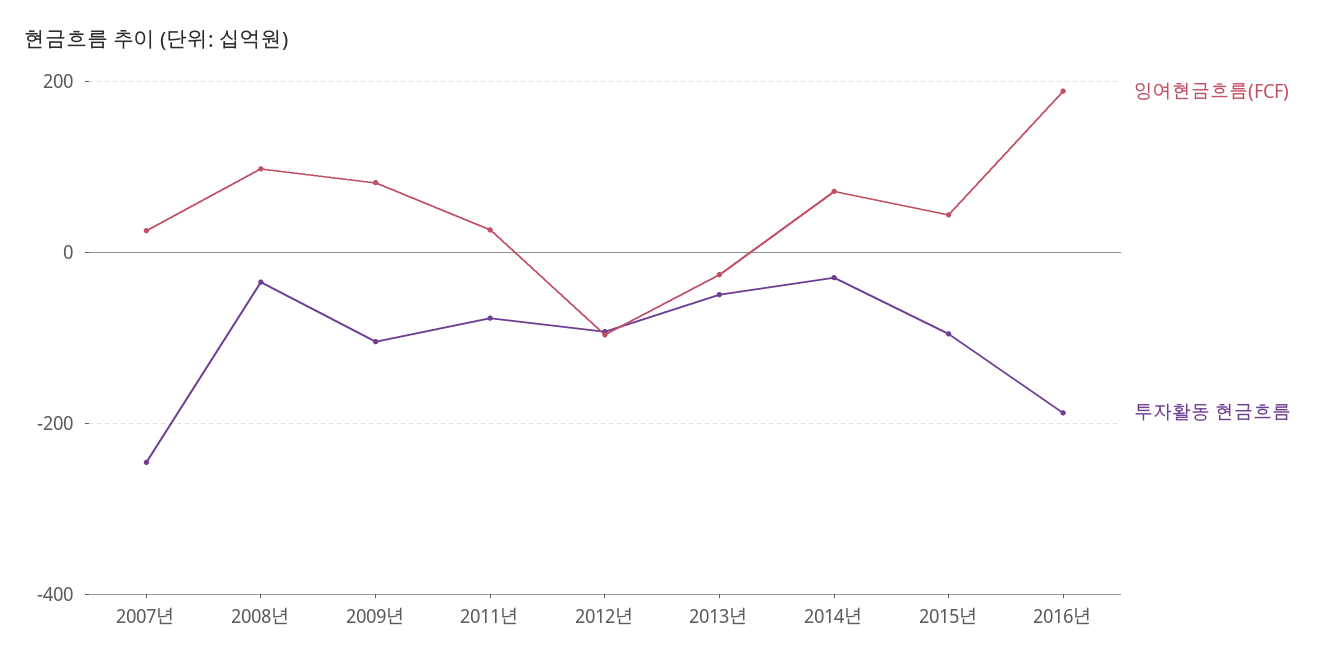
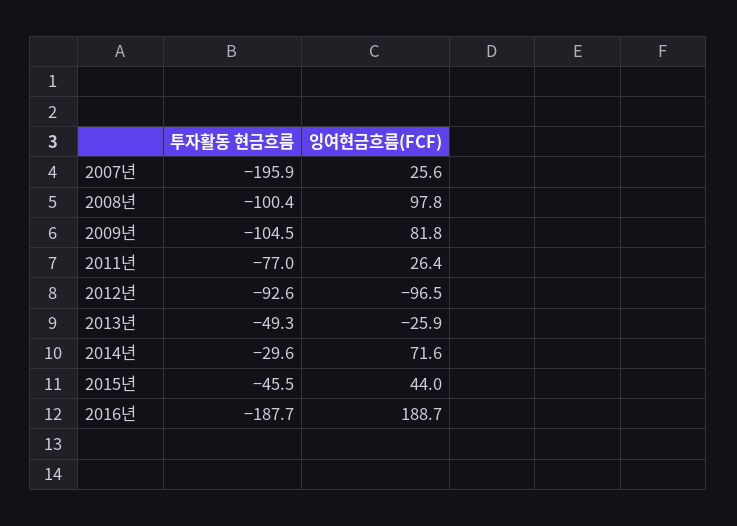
투자활동 현금흐름, 2007년: -240 -> -195.9
투자활동 현금흐름, 2008년: -40 -> -100.4
투자활동 현금흐름, 2015년: -100 -> -45.5

